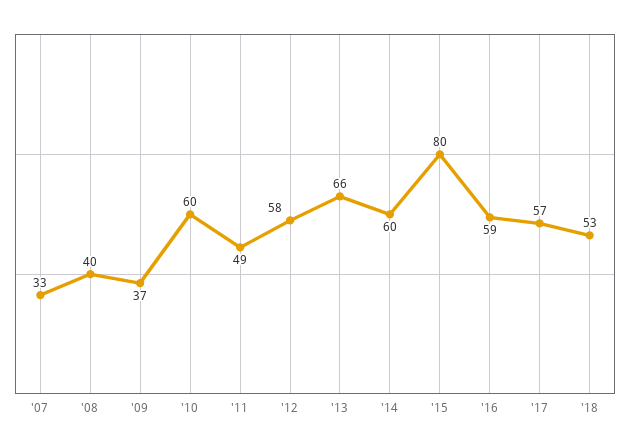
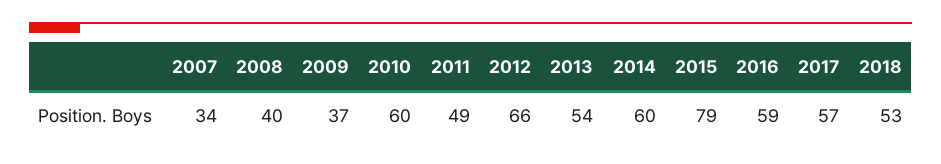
'07: 33 -> 34
'12: 58 -> 66
'13: 66 -> 54
'15: 80 -> 79

